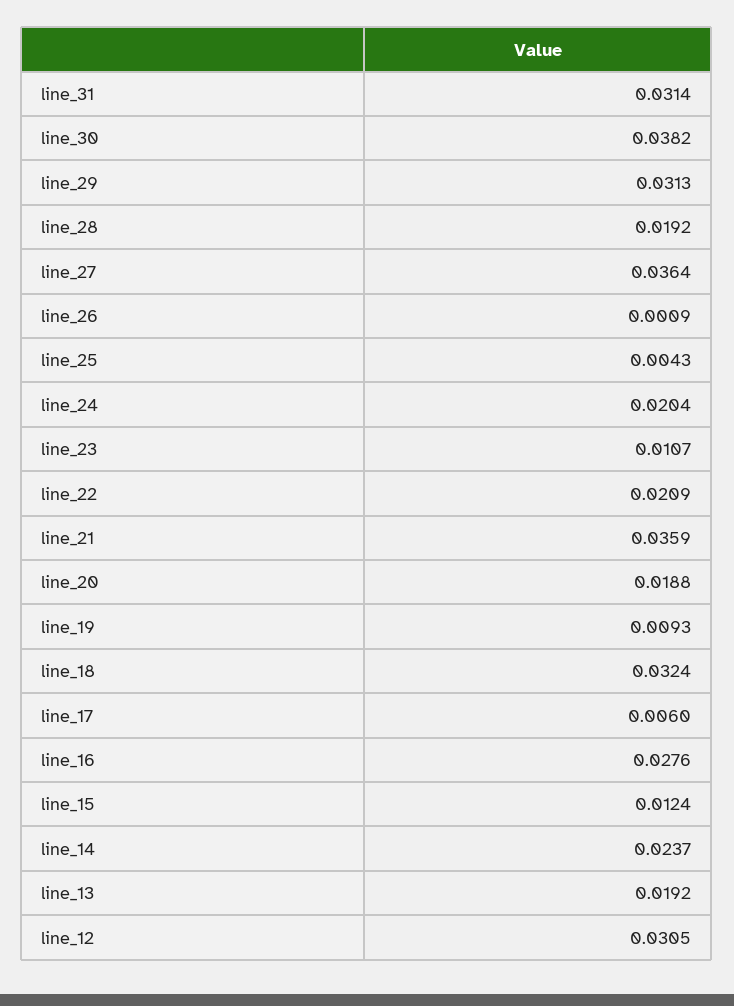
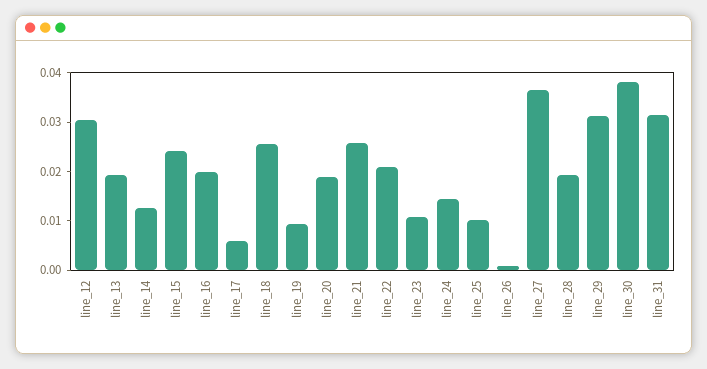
line_25: 0.0043 -> 0.01
line_24: 0.0204 -> 0.014
line_21: 0.0359 -> 0.026
line_18: 0.0324 -> 0.026
line_16: 0.0276 -> 0.02
line_15: 0.0124 -> 0.024
line_14: 0.0237 -> 0.012

